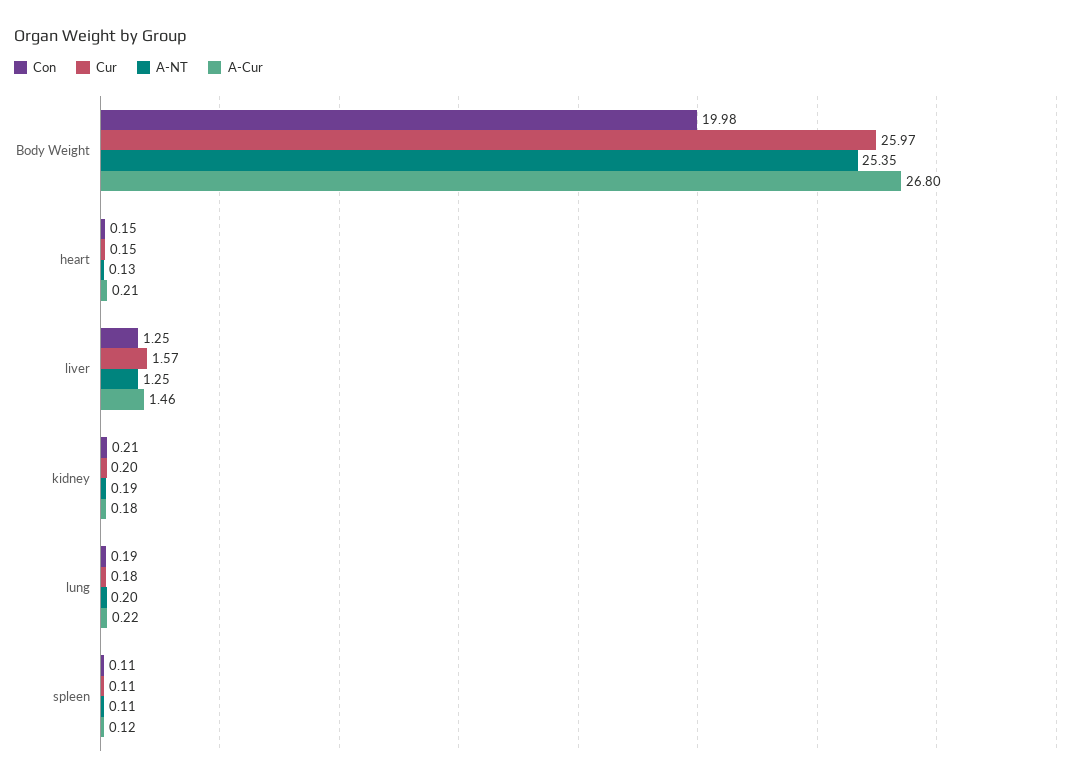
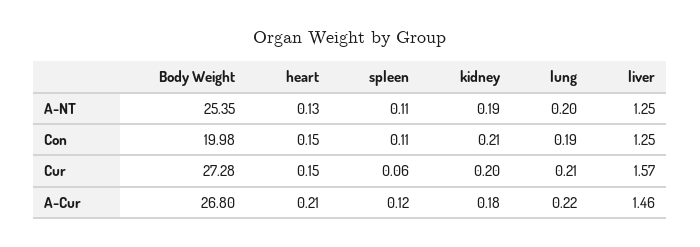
Cur, Body Weight: 25.97 -> 27.28
Cur, lung: 0.18 -> 0.21
Cur, spleen: 0.11 -> 0.06

